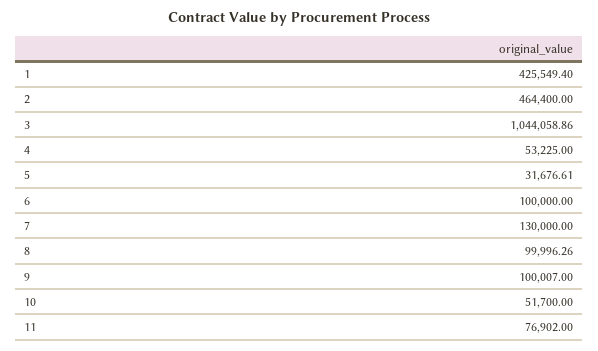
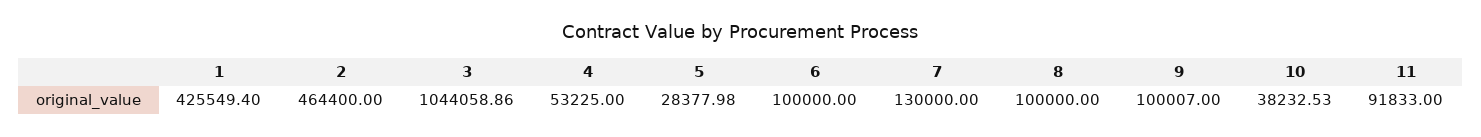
5: 31676.61 -> 28377.98
8: 99996.26 -> 100000
10: 51700 -> 38232.53
11: 76902 -> 91833

